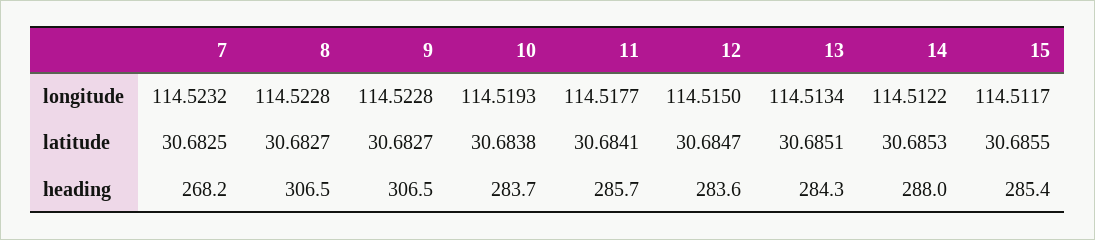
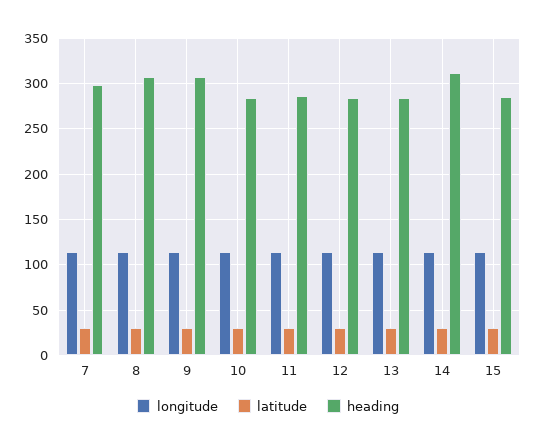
heading, 7: 268.2 -> 300
heading, 14: 288 -> 310

